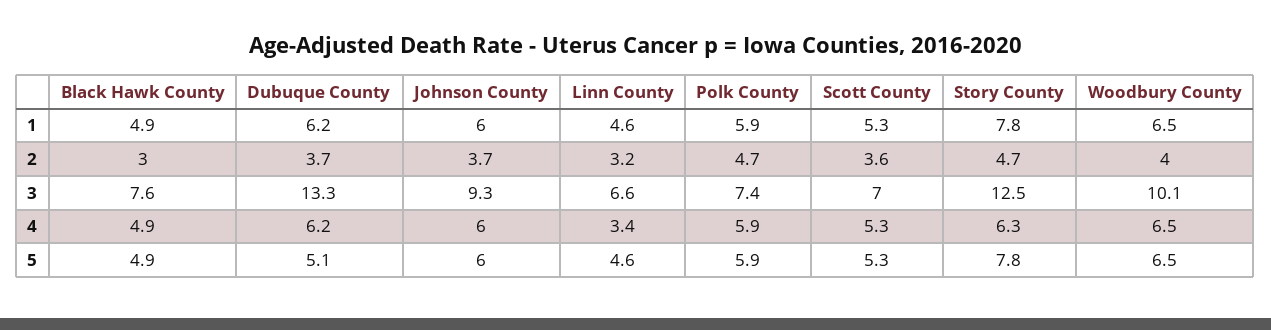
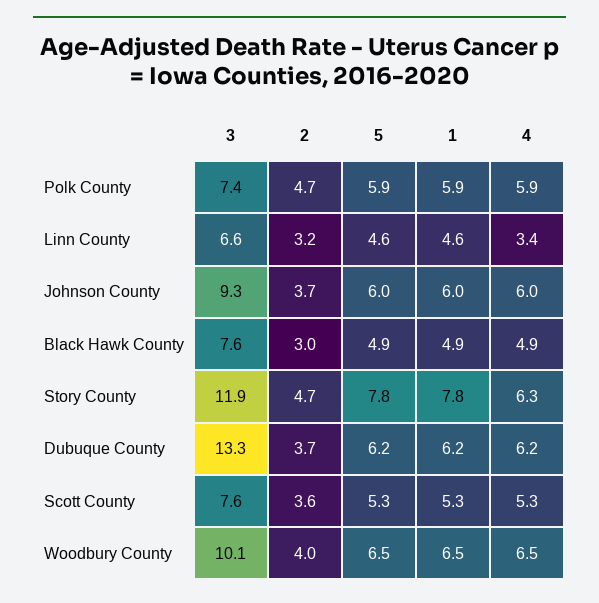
Scott County, 3: 7 -> 7.6
Story County, 3: 12.5 -> 11.9
Dubuque County, 5: 5.1 -> 6.2

